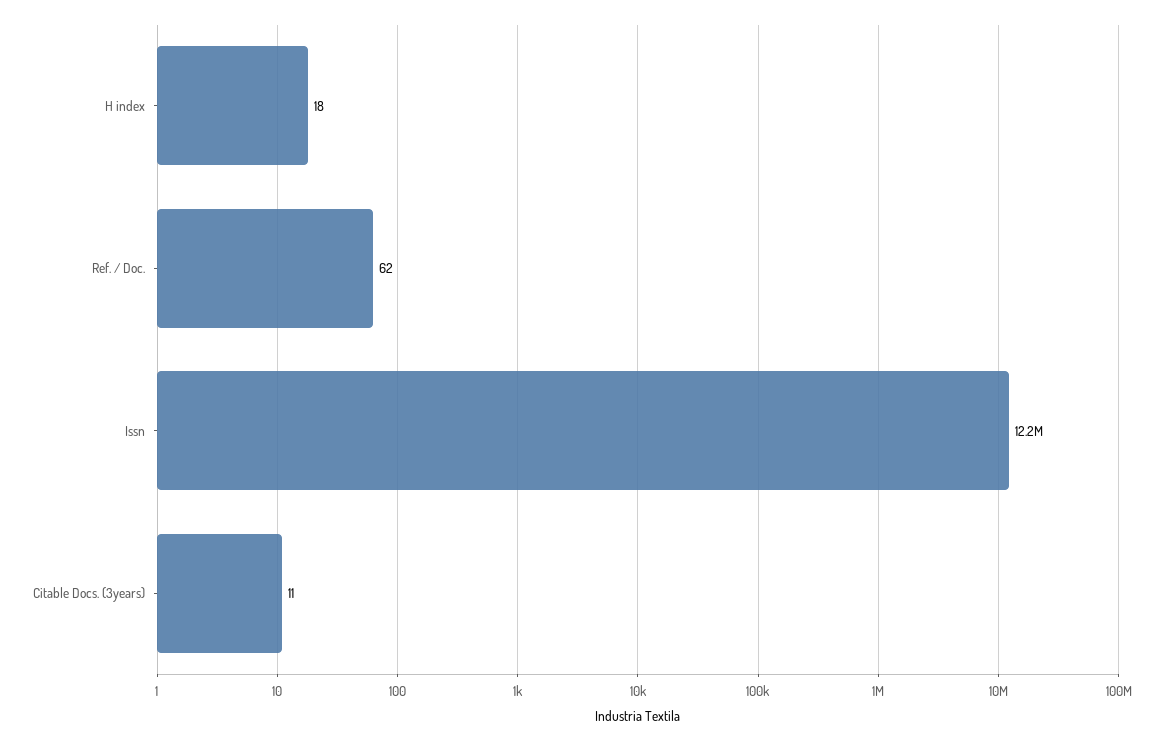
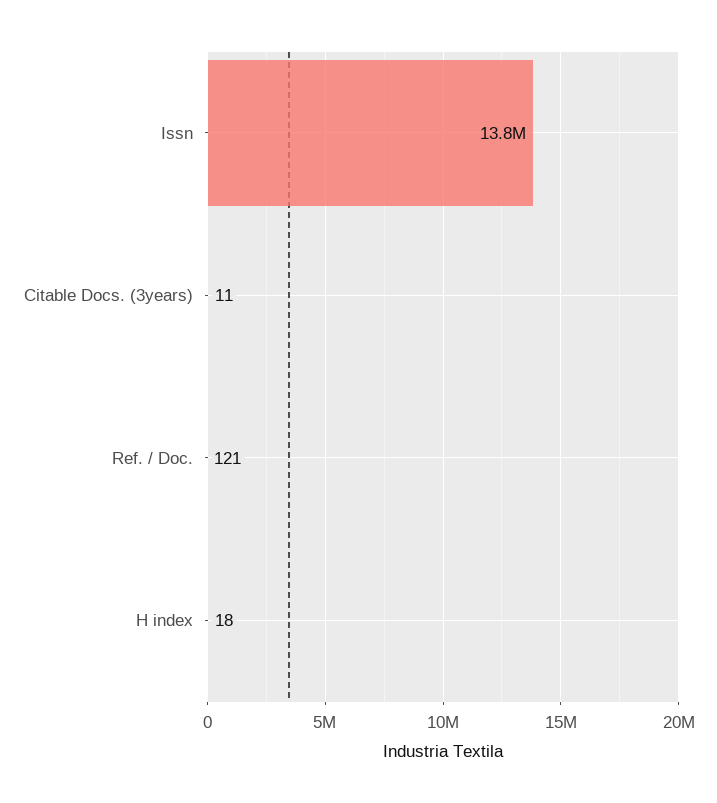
Ref. / Doc.: 62 -> 121
Issn: 12200000 -> 13800000

